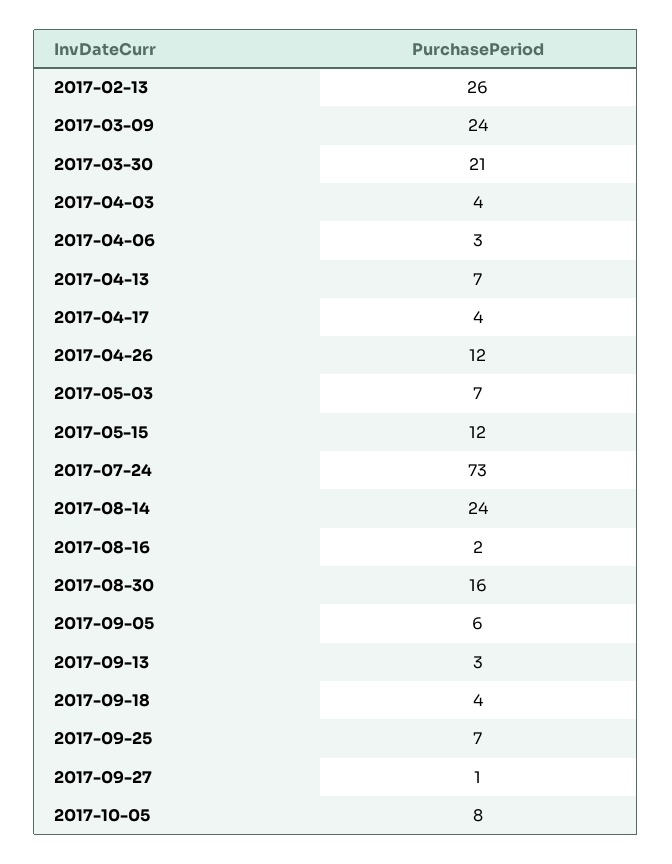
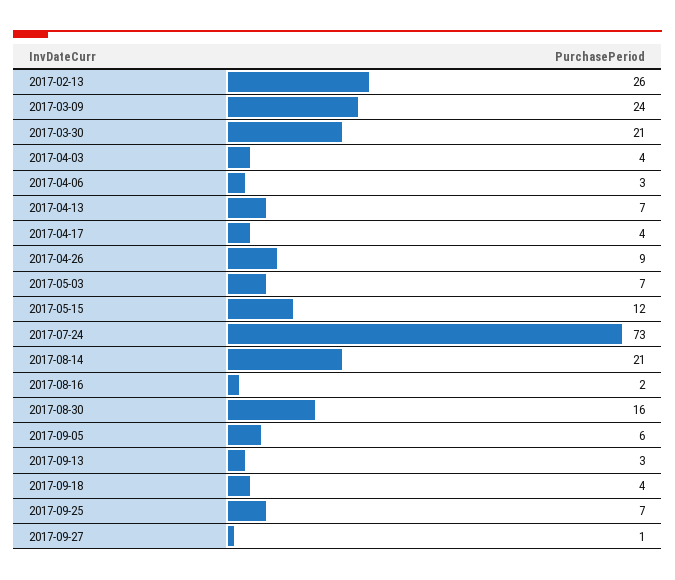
2017-04-26: 12 -> 9
2017-08-14: 24 -> 21
2017-10-05: 8 -> none

